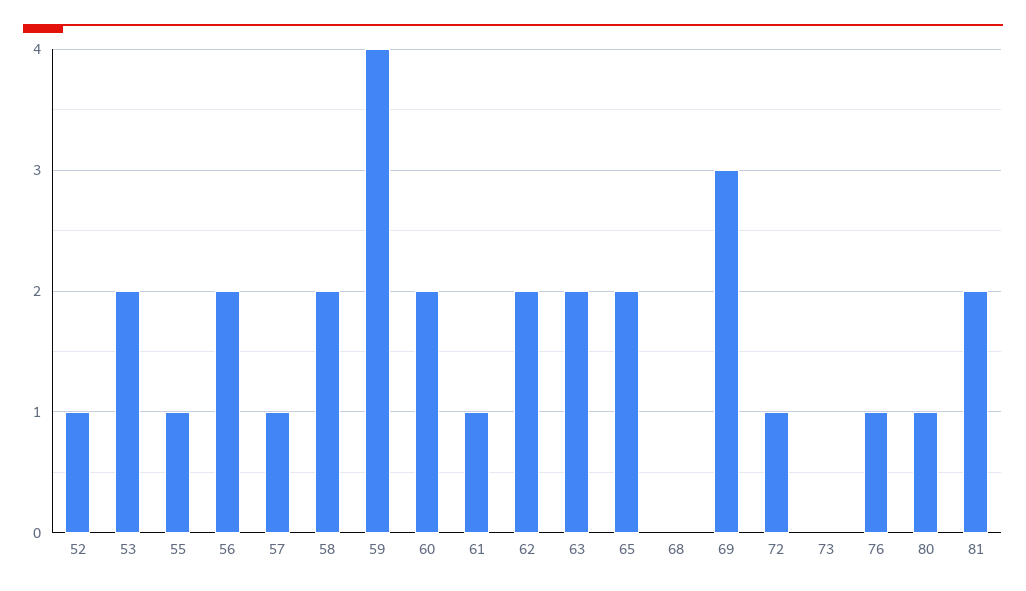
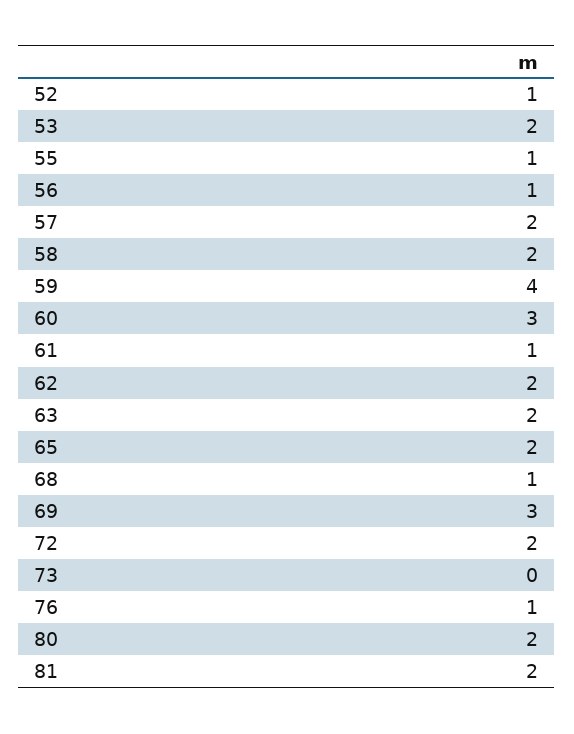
56: 2 -> 1
57: 1 -> 2
60: 2 -> 3
68: 0 -> 1
72: 1 -> 2
80: 1 -> 2

